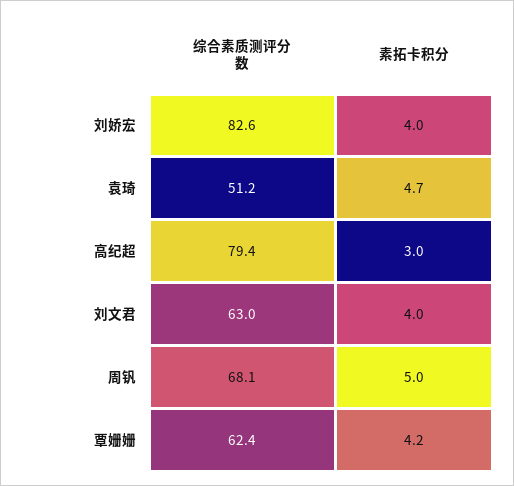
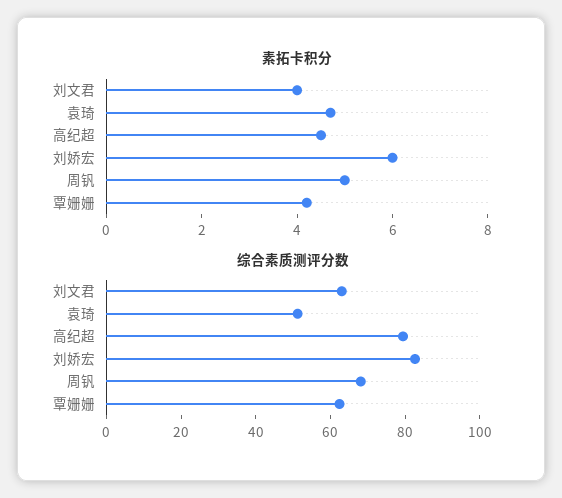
素拓卡积分, 刘娇宏: 4 -> 6
素拓卡积分, 高纪超: 3 -> 4.5

